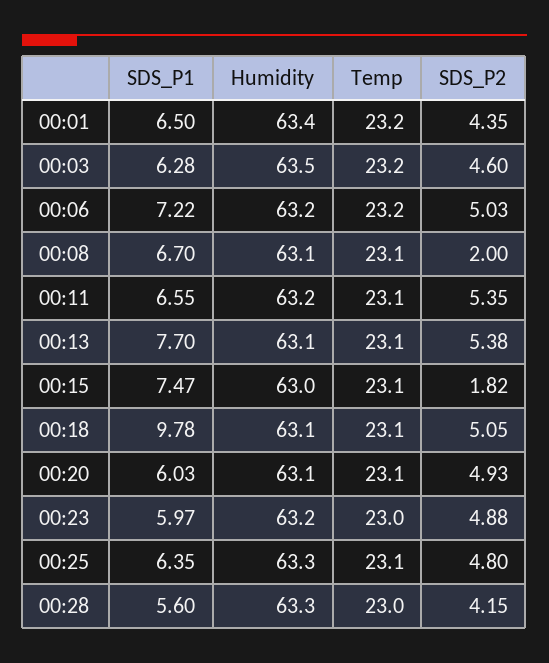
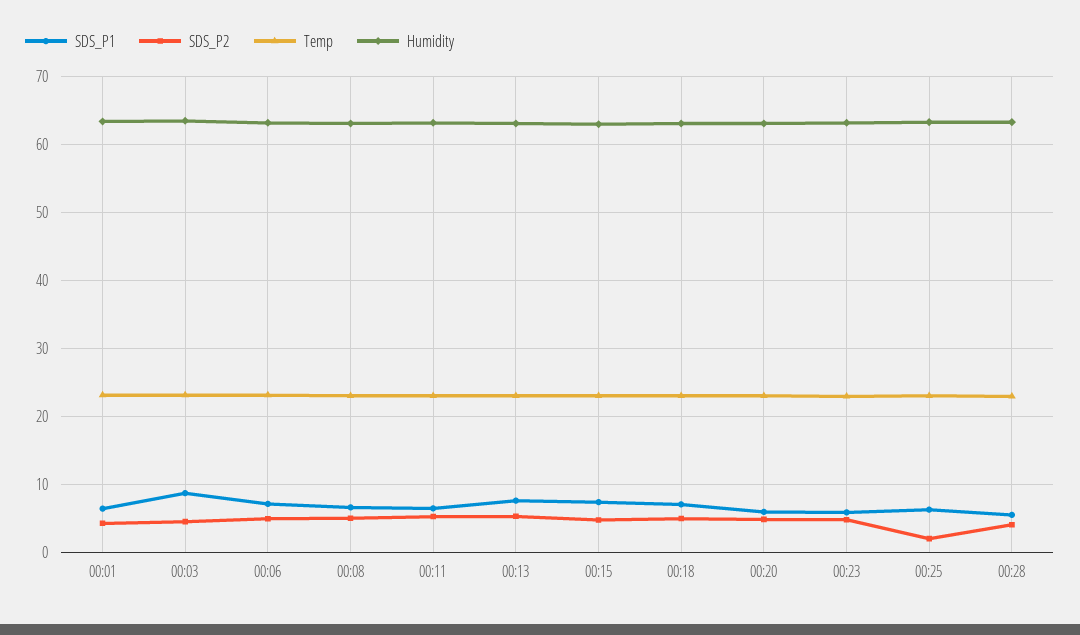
SDS_P1, 00:03: 6.28 -> 9
SDS_P2, 00:08: 2 -> 5
SDS_P2, 00:15: 1.82 -> 5
SDS_P1, 00:18: 9.78 -> 7
SDS_P2, 00:25: 4.8 -> 2

